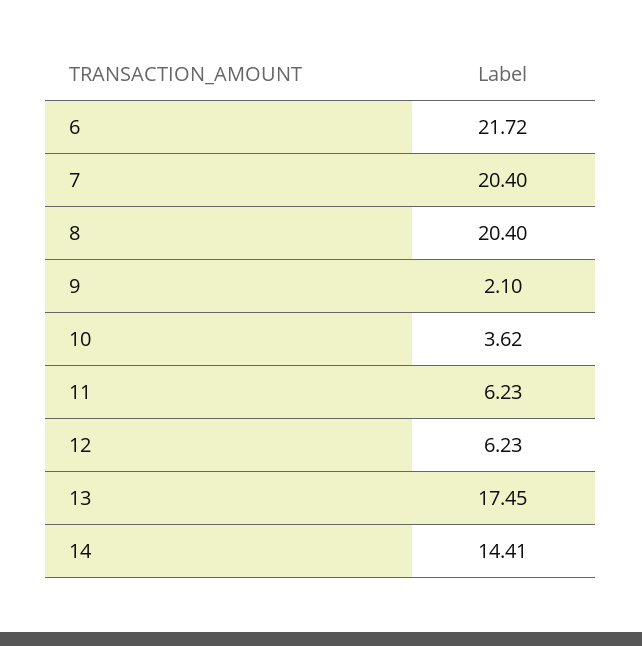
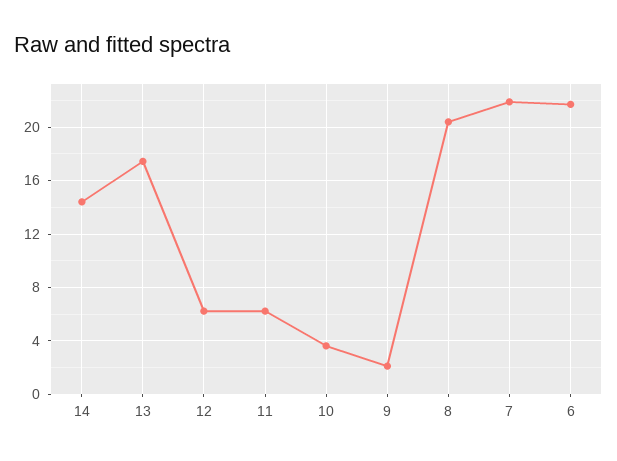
7: 20.4 -> 22

